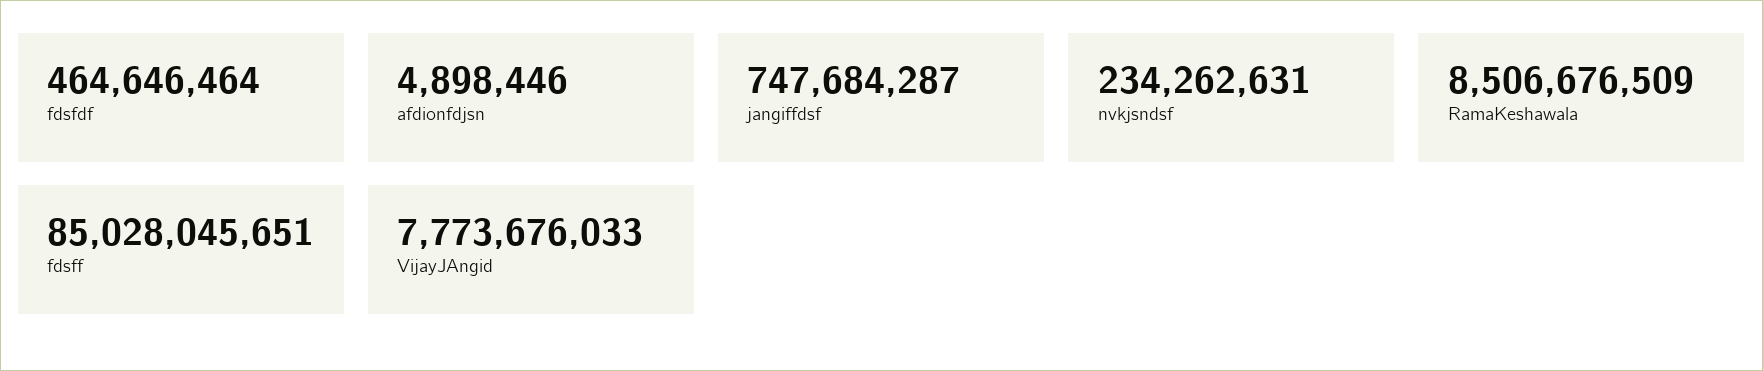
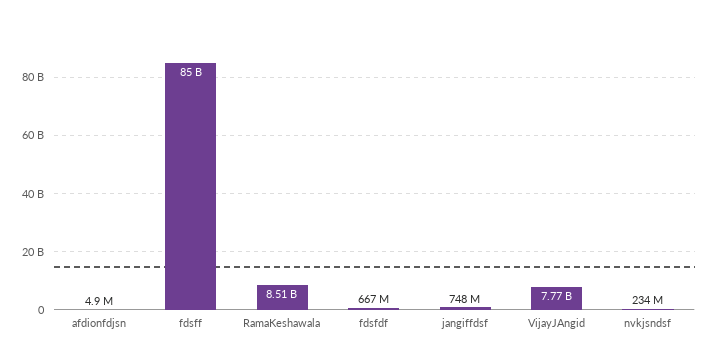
fdsfdf: 464646464 -> 667000000

